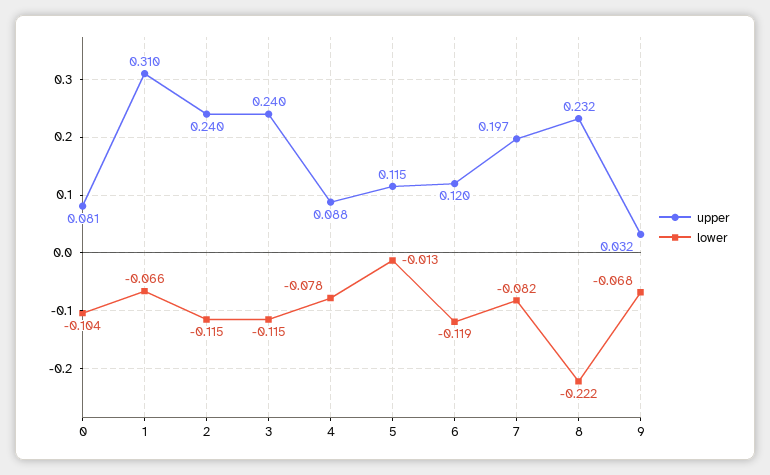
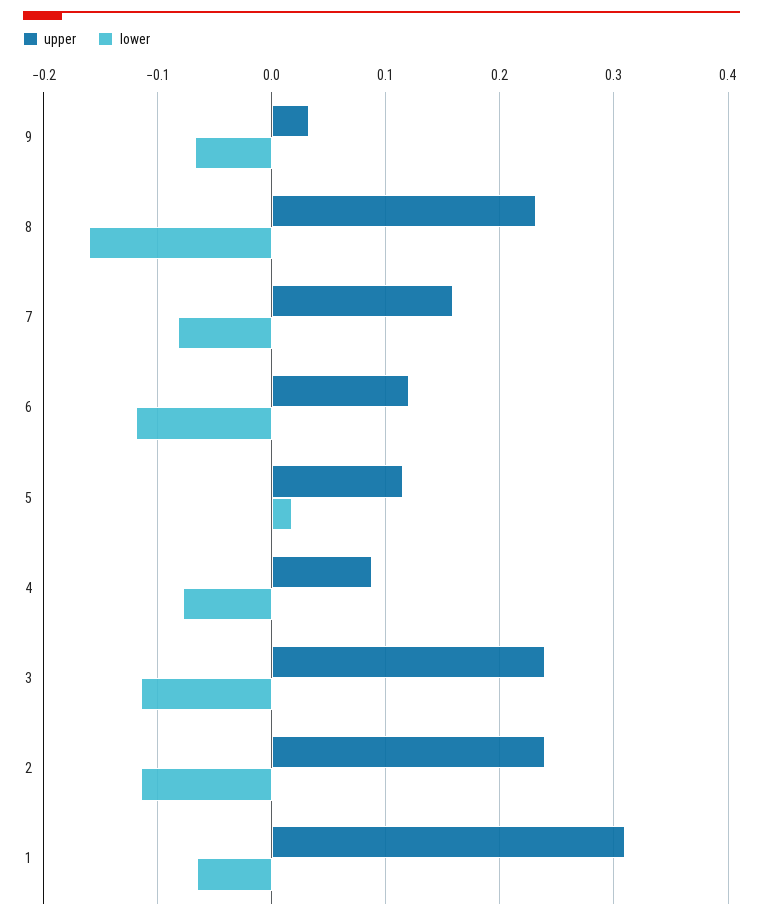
upper, 0: 0.081 -> none
lower, 0: -0.104 -> none
lower, 5: -0.013 -> 0.02
upper, 7: 0.197 -> 0.16
lower, 8: -0.222 -> -0.16

